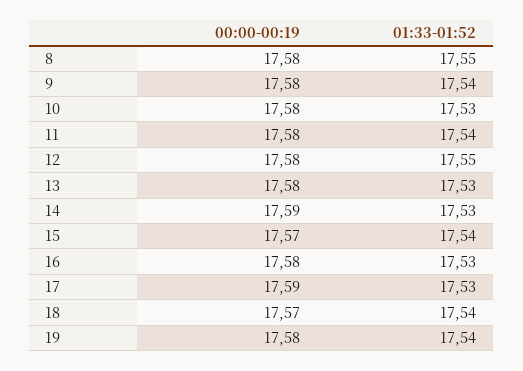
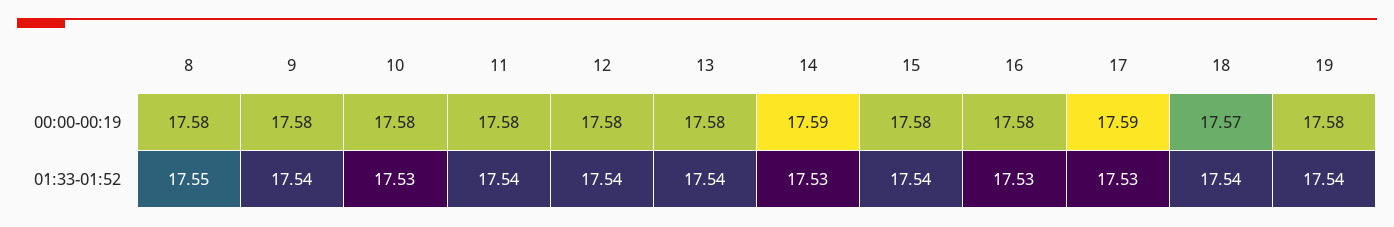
01:33-01:52, 12: 17.55 -> 17.54
01:33-01:52, 13: 17.53 -> 17.54
00:00-00:19, 15: 17.57 -> 17.58

